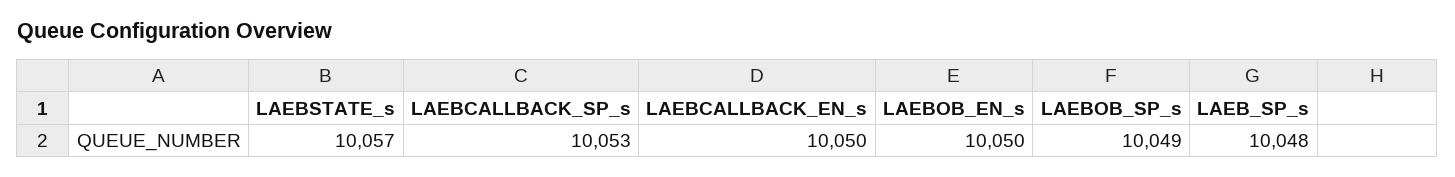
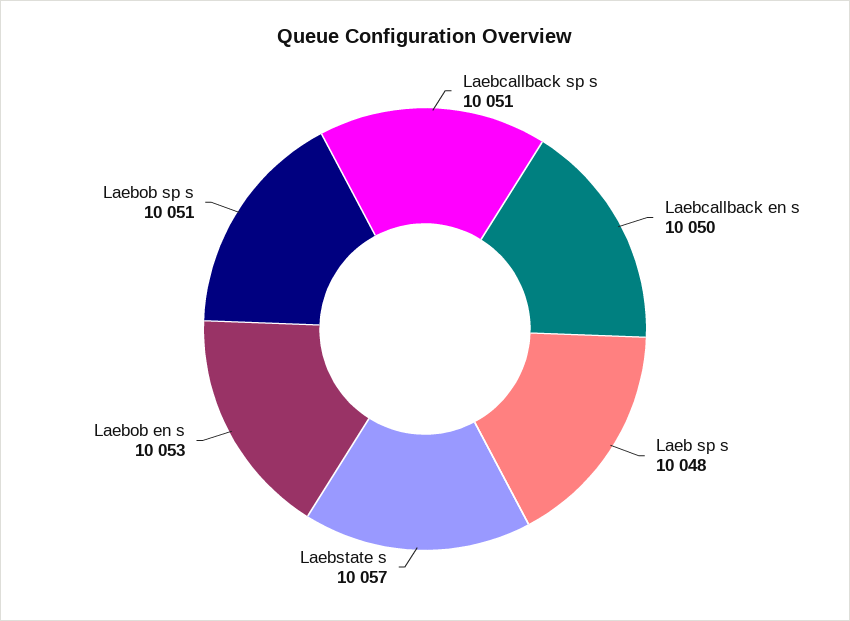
LAEBCALLBACK_SP_s: 10053 -> 10051
LAEBOB_EN_s: 10050 -> 10053
LAEBOB_SP_s: 10049 -> 10051

